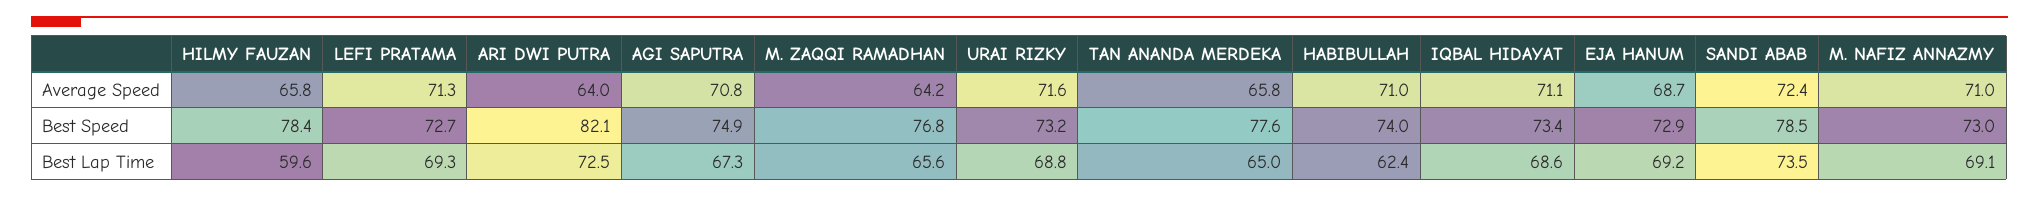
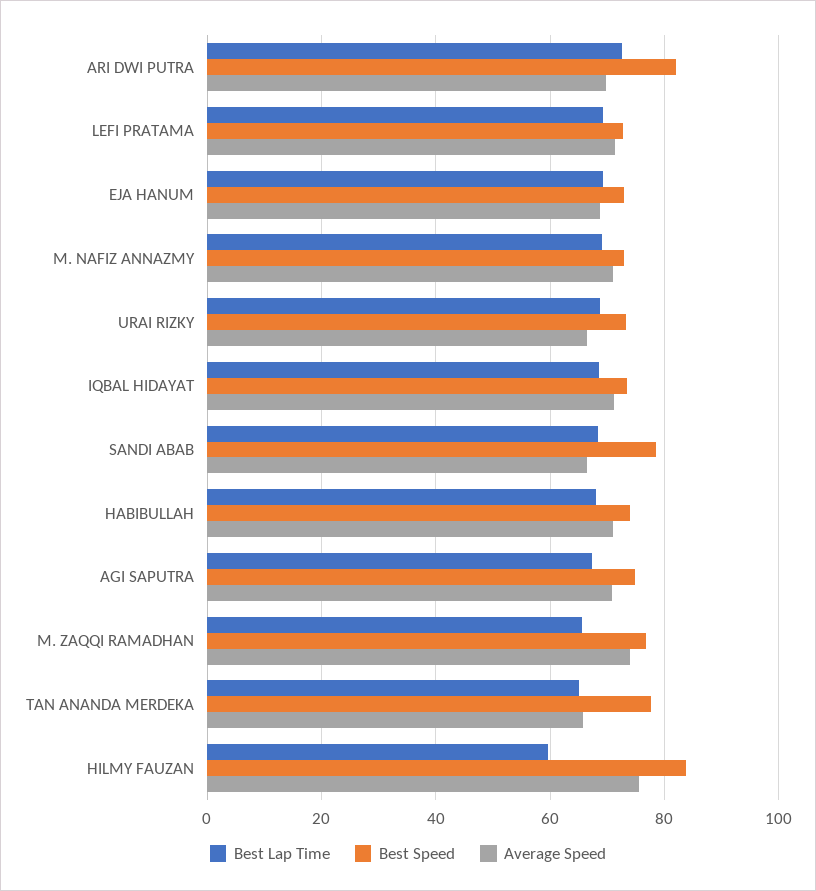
Average Speed, HILMY FAUZAN: 65.8 -> 76
Average Speed, ARI DWI PUTRA: 64 -> 70
Average Speed, M. ZAQQI RAMADHAN: 64.2 -> 74
Average Speed, URAI RIZKY: 71.6 -> 66
Average Speed, SANDI ABAB: 72.4 -> 66
Best Speed, HILMY FAUZAN: 78.4 -> 84
Best Lap Time, HABIBULLAH: 62.4 -> 68
Best Lap Time, SANDI ABAB: 73.5 -> 68

